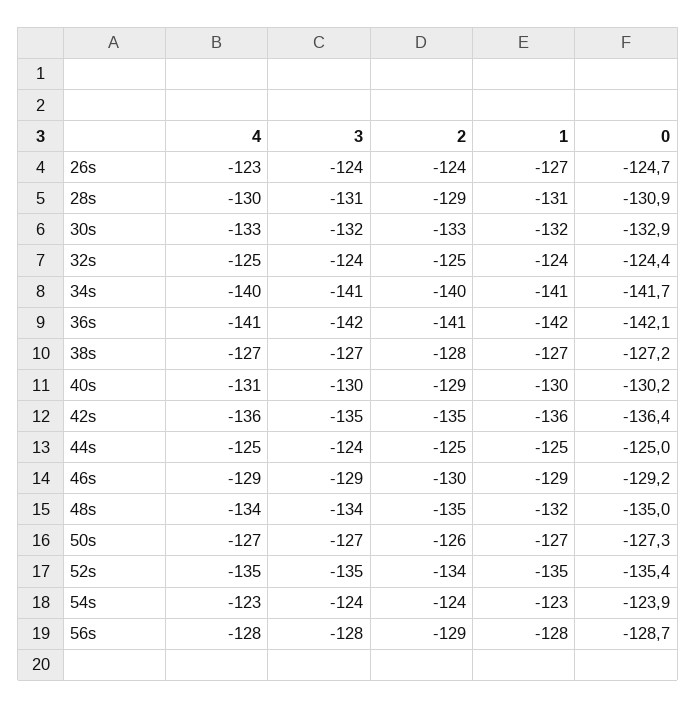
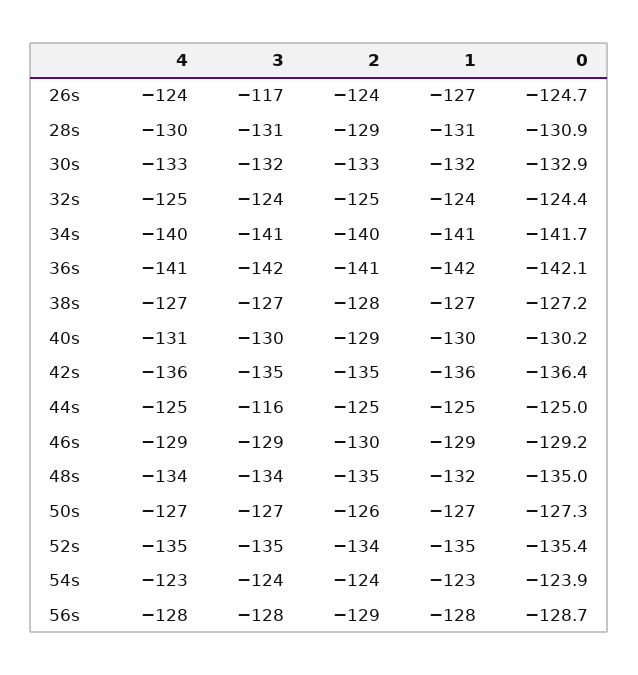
4, 26s: -123 -> -124
3, 26s: -124 -> -117
3, 44s: -124 -> -116

